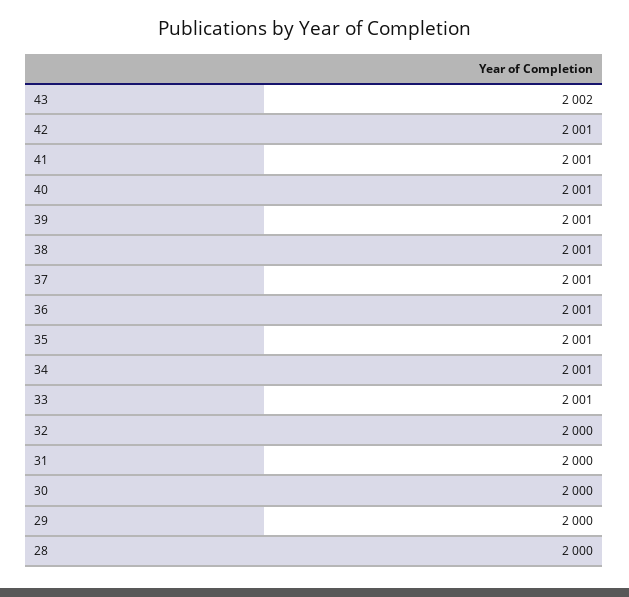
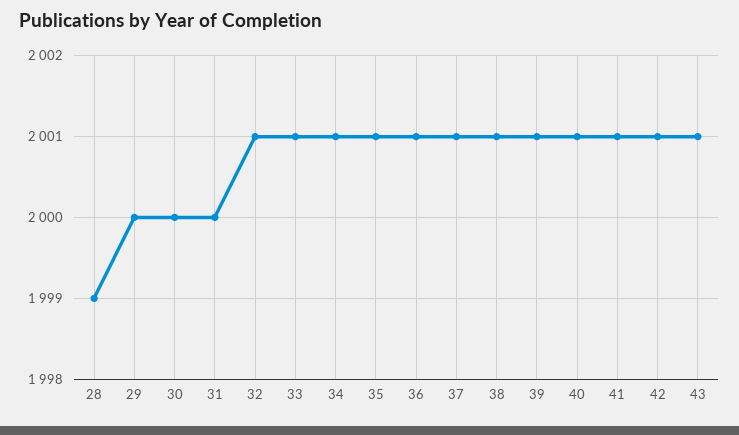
43: 2002 -> 2001
32: 2000 -> 2001
28: 2000 -> 1999

